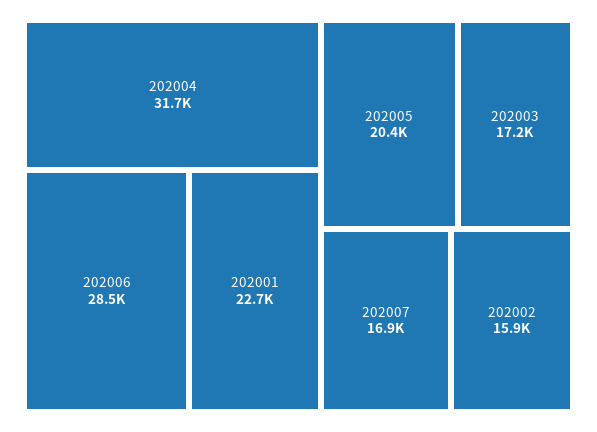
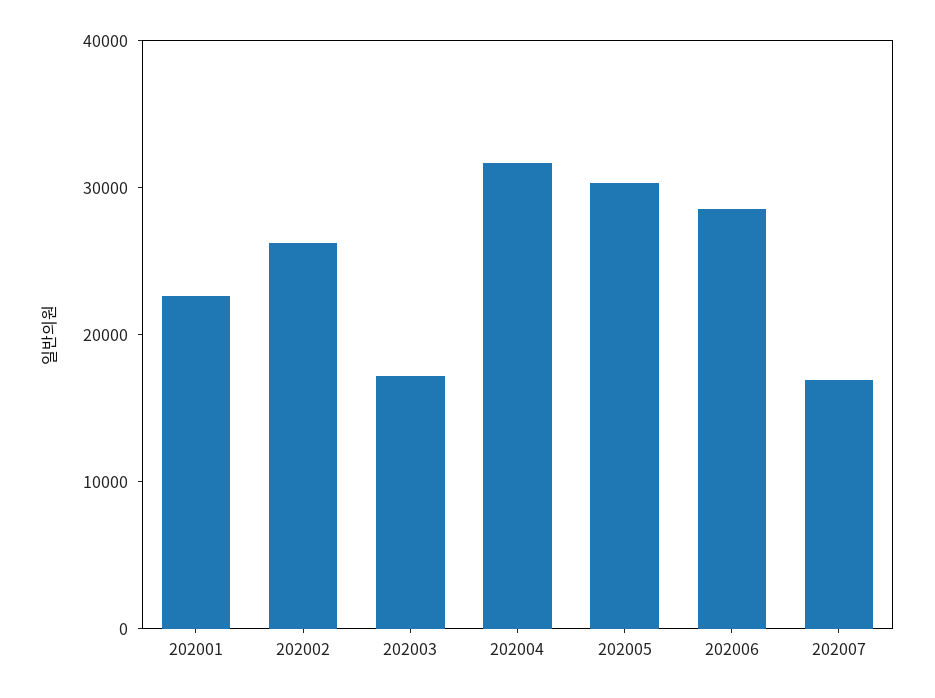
202005: 20400 -> 30000
202002: 15900 -> 26000

